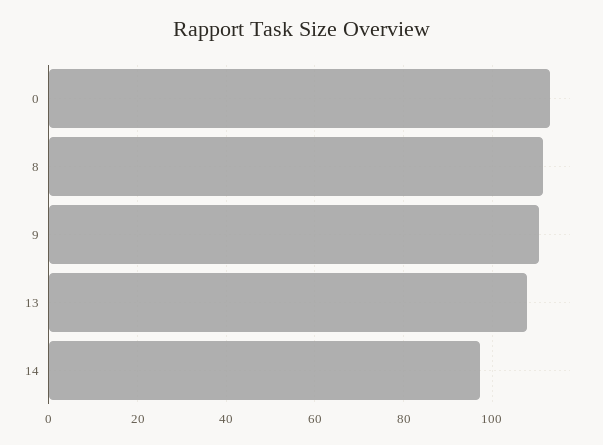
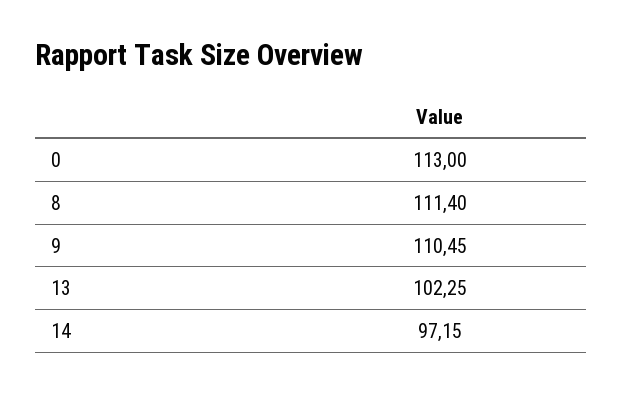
13: 108 -> 102.25

